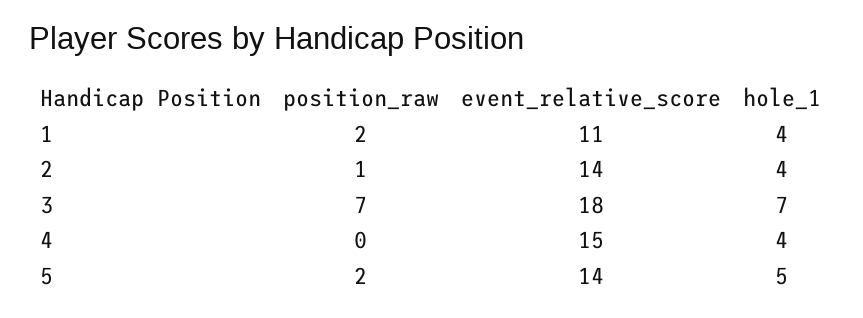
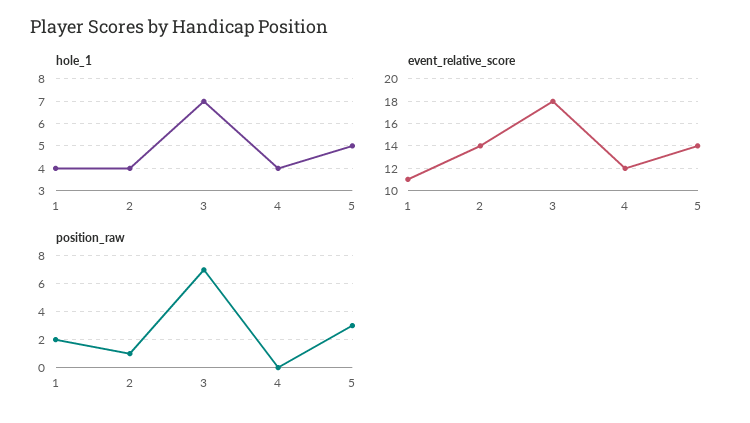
event_relative_score, 4: 15 -> 12
position_raw, 5: 2 -> 3

